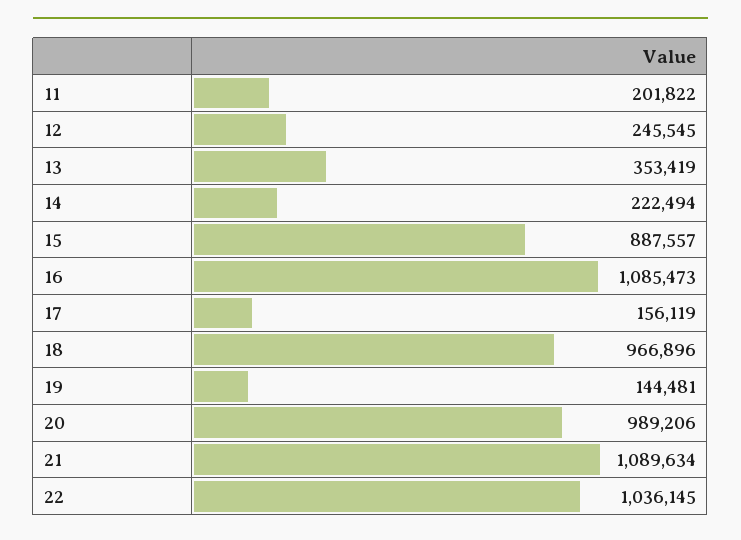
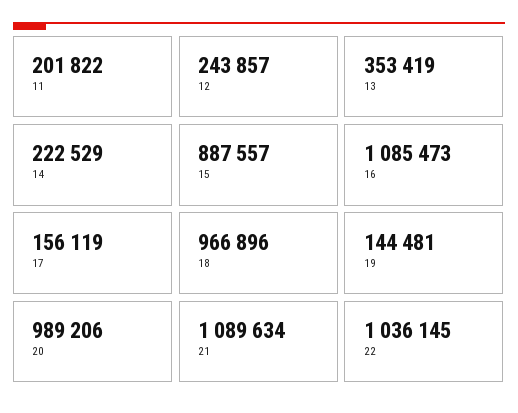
12: 245545 -> 243857
14: 222494 -> 222529

